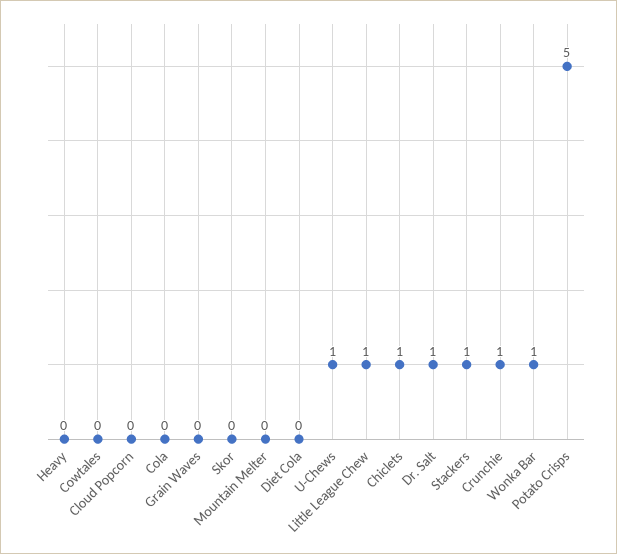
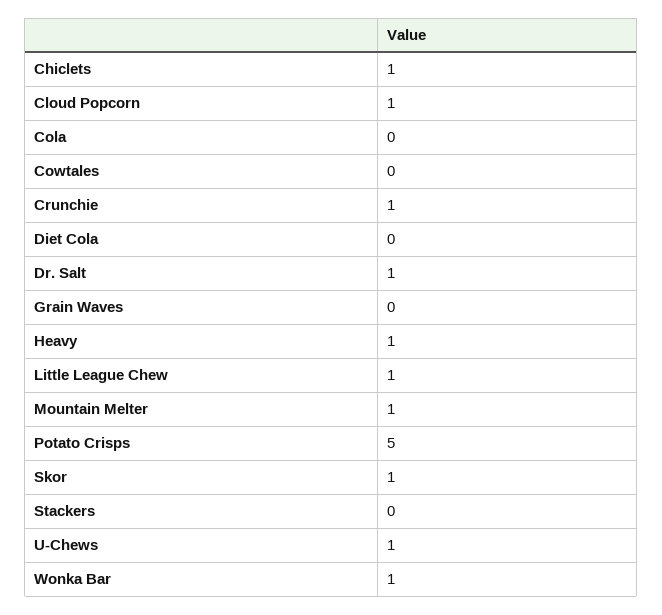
Heavy: 0 -> 1
Cloud Popcorn: 0 -> 1
Skor: 0 -> 1
Mountain Melter: 0 -> 1
Stackers: 1 -> 0

